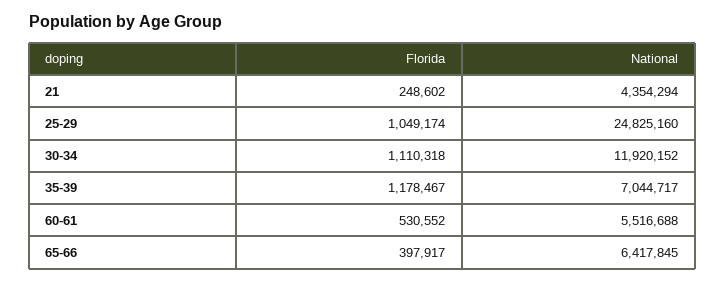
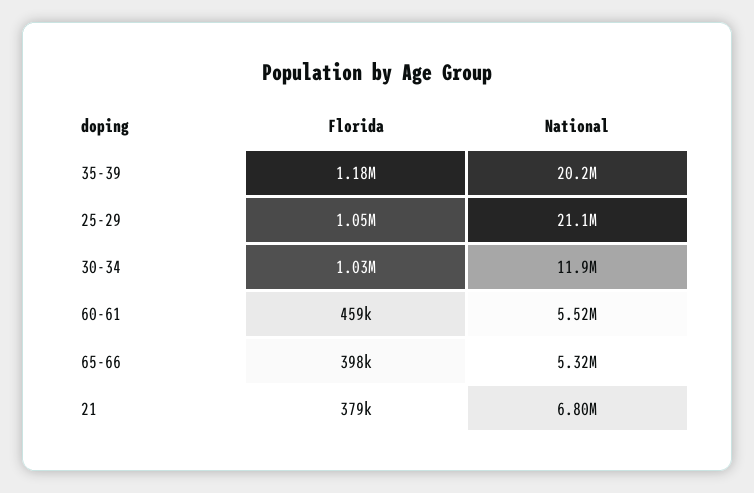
Florida, 21: 248602 -> 379000
National, 21: 4354294 -> 6800000
National, 25-29: 24825160 -> 21100000
Florida, 30-34: 1110318 -> 1030000
National, 35-39: 7044717 -> 20200000
Florida, 60-61: 530552 -> 459000
National, 65-66: 6417845 -> 5320000

